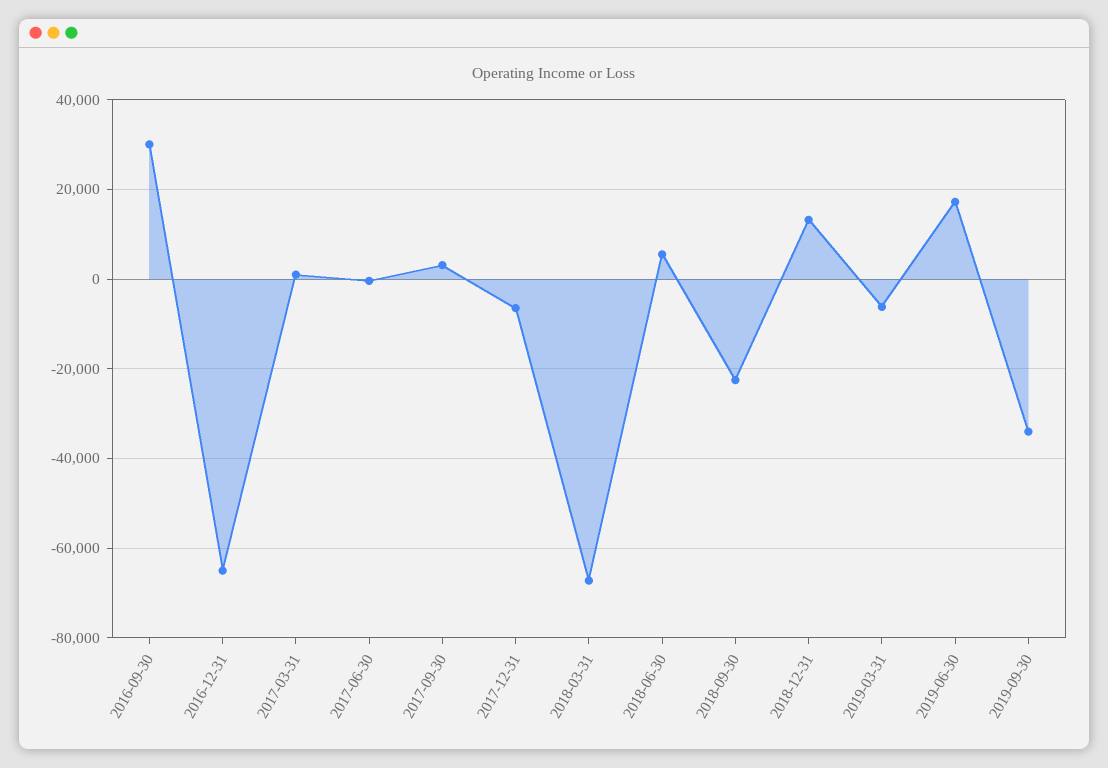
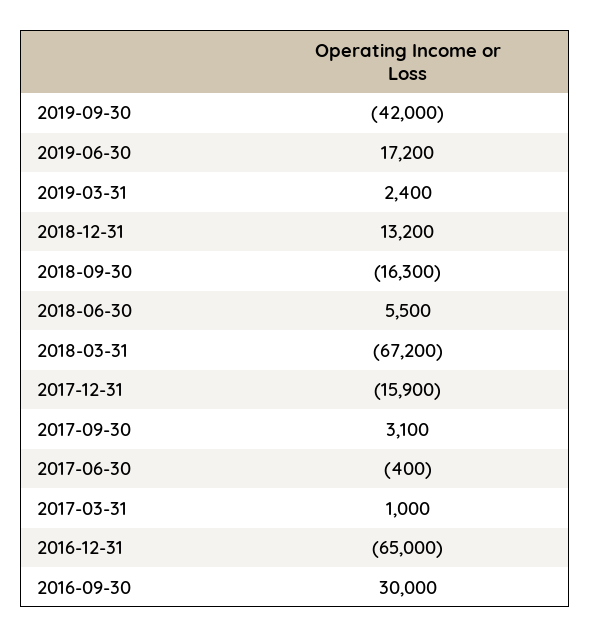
2017-12-31: -6000 -> -15900
2018-09-30: -22000 -> -16300
2019-03-31: -6000 -> 2400
2019-09-30: -34000 -> -42000

